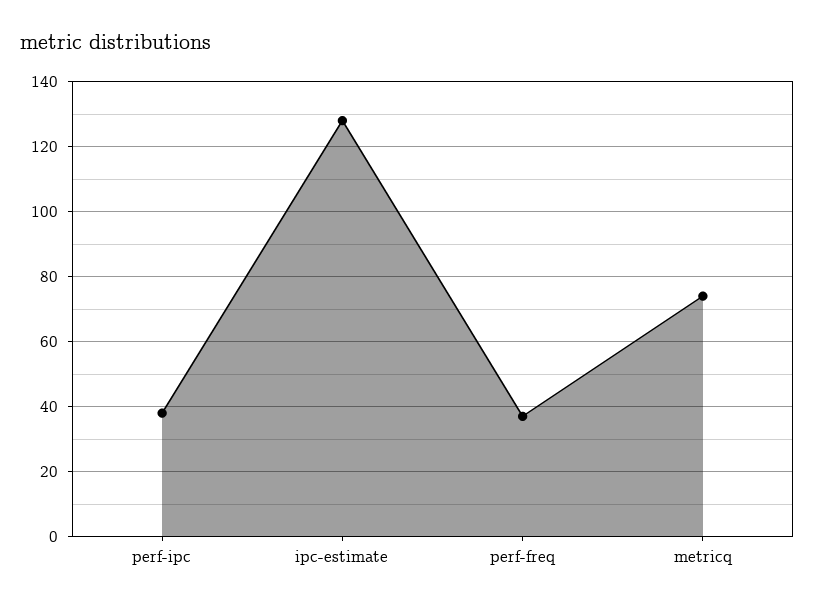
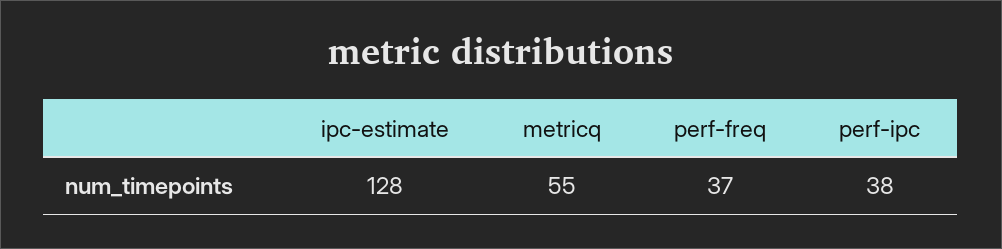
metricq: 75 -> 55

